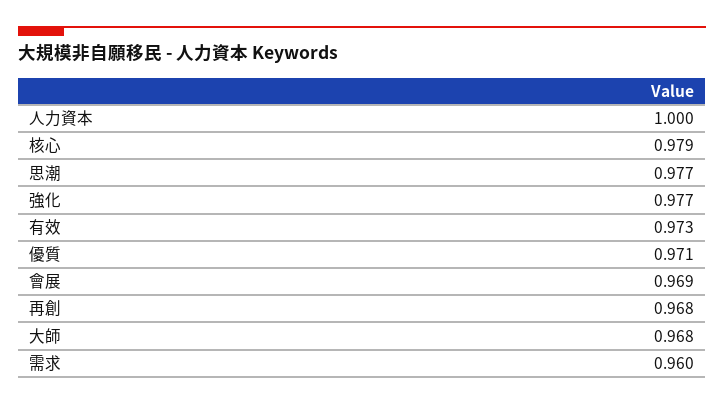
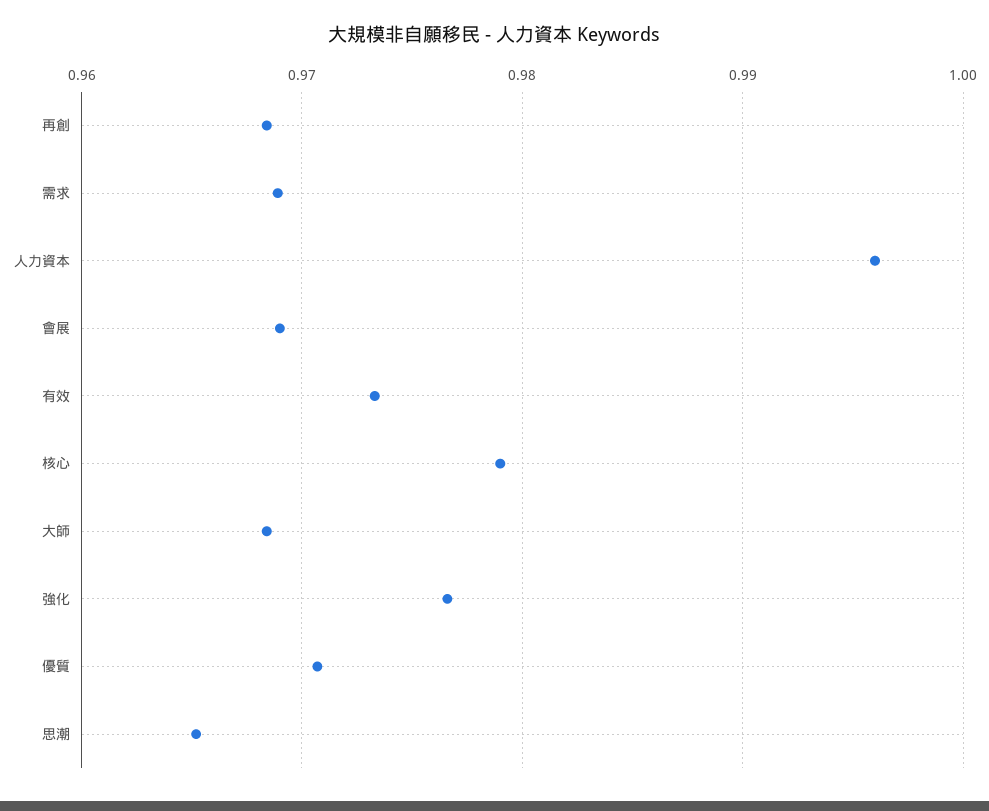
人力資本: 1 -> 0.996
思潮: 0.977 -> 0.965
需求: 0.96 -> 0.969

